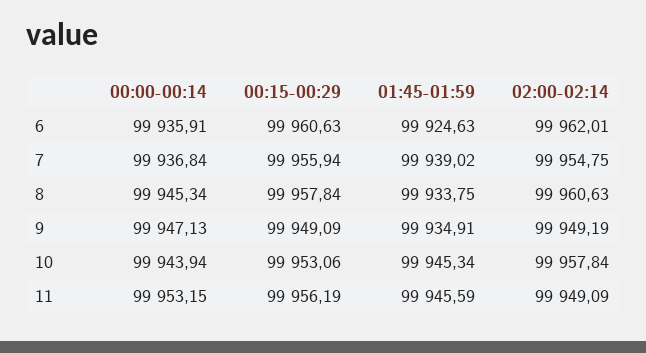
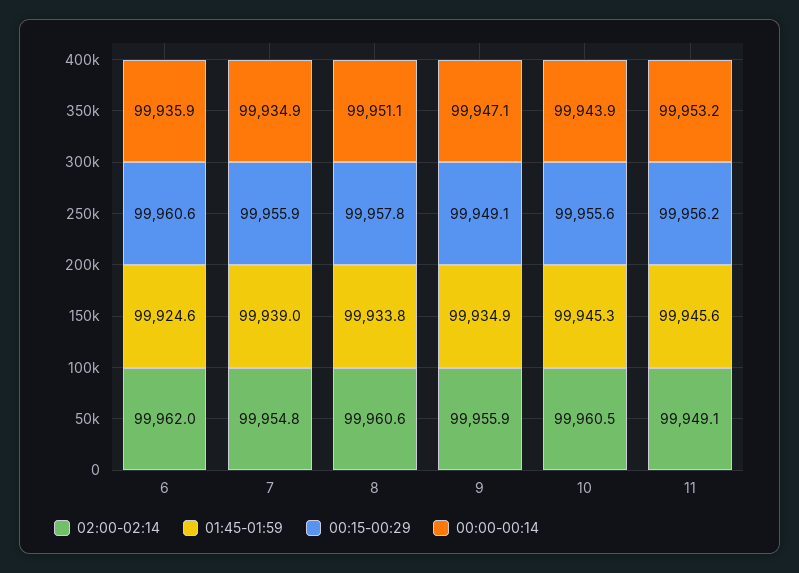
00:00-00:14, 7: 99936.84 -> 99934.9
00:00-00:14, 8: 99945.34 -> 99951.1
02:00-02:14, 9: 99949.19 -> 99955.9
00:15-00:29, 10: 99953.06 -> 99955.6
02:00-02:14, 10: 99957.84 -> 99960.5

